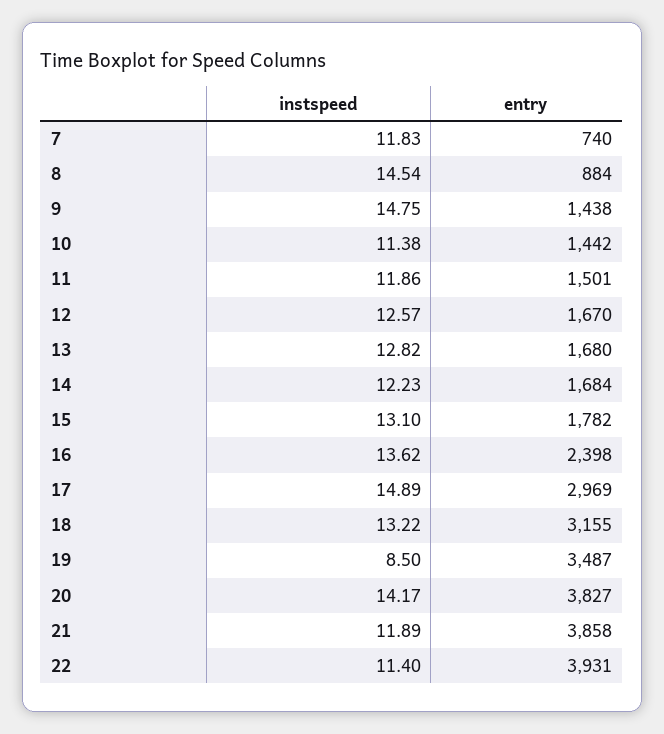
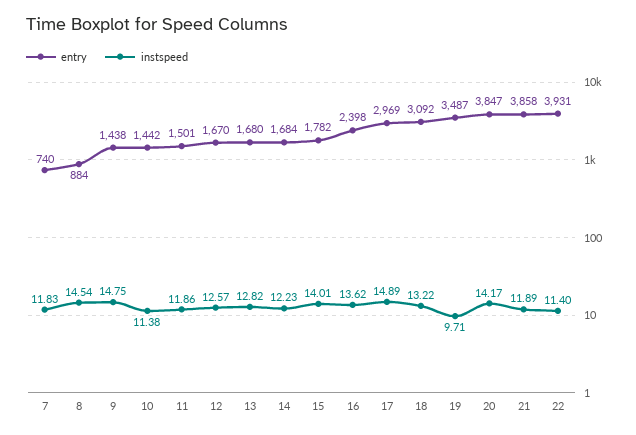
instspeed, 15: 13.1 -> 14.01
entry, 18: 3155 -> 3092
instspeed, 19: 8.5 -> 9.71
entry, 20: 3827 -> 3847

